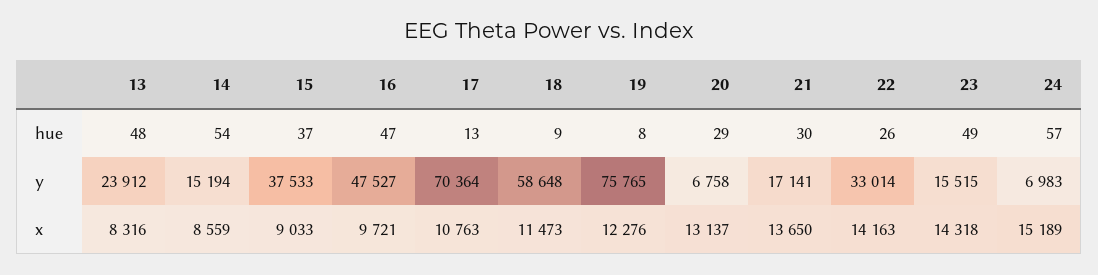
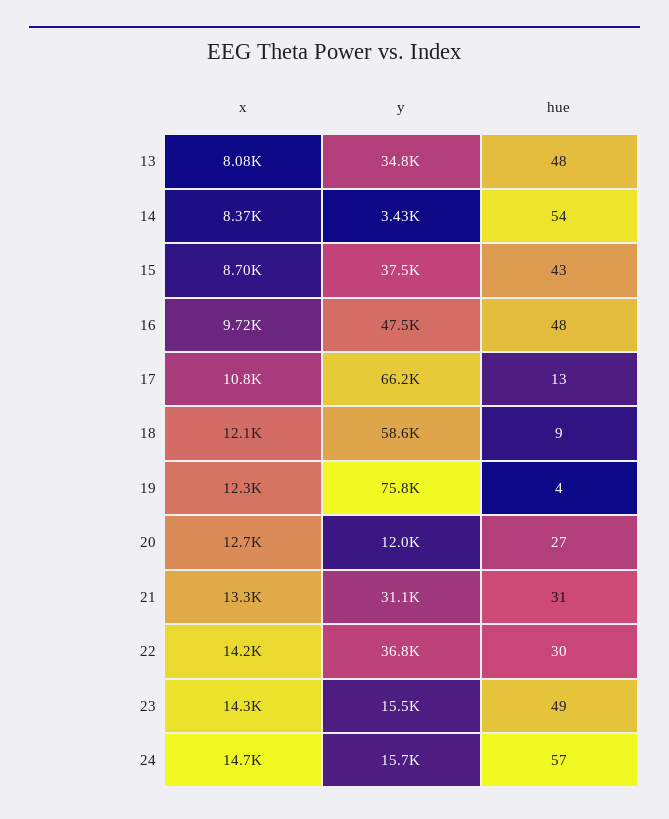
15, hue: 37 -> 43
16, hue: 47 -> 48
19, hue: 8 -> 4
20, hue: 29 -> 27
21, hue: 30 -> 31
22, hue: 26 -> 30
13, y: 23912 -> 34800
14, y: 15194 -> 3430
17, y: 70364 -> 66200
20, y: 6758 -> 12000
21, y: 17141 -> 31100
22, y: 33014 -> 36800
24, y: 6983 -> 15700
13, x: 8316 -> 8080
14, x: 8559 -> 8370
15, x: 9033 -> 8700
18, x: 11473 -> 12100
20, x: 13137 -> 12700
21, x: 13650 -> 13300
24, x: 15189 -> 14700

